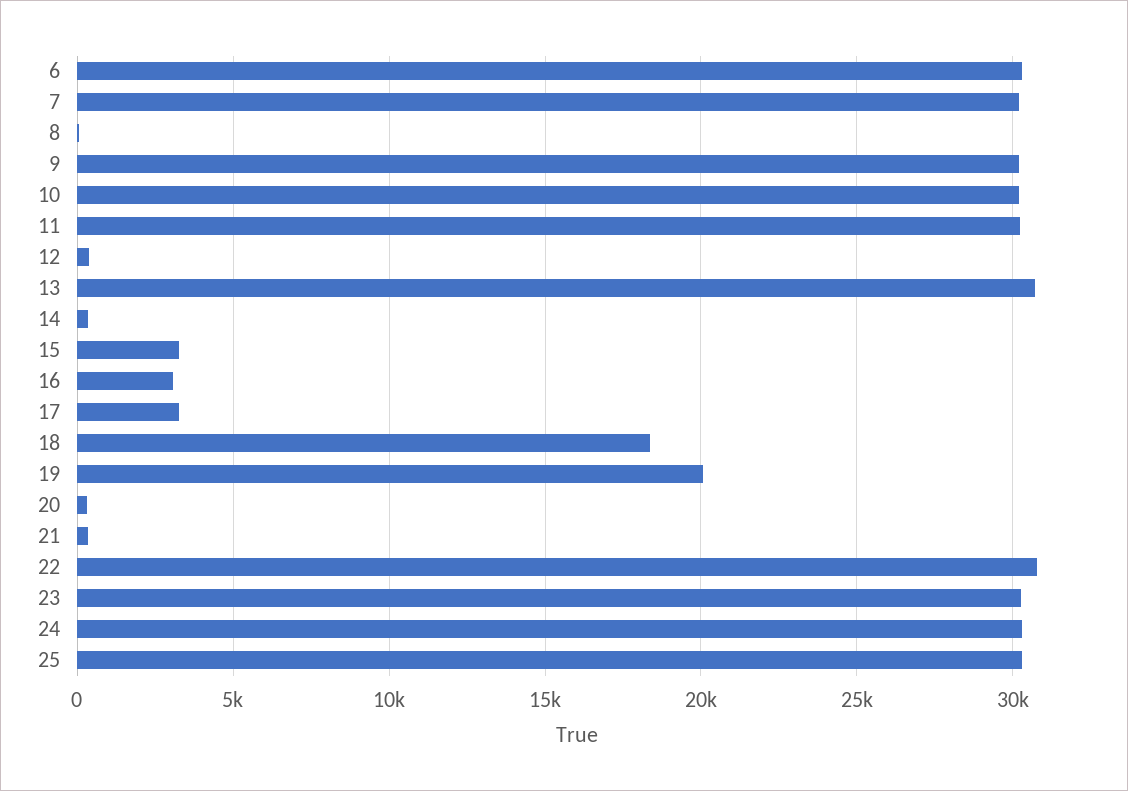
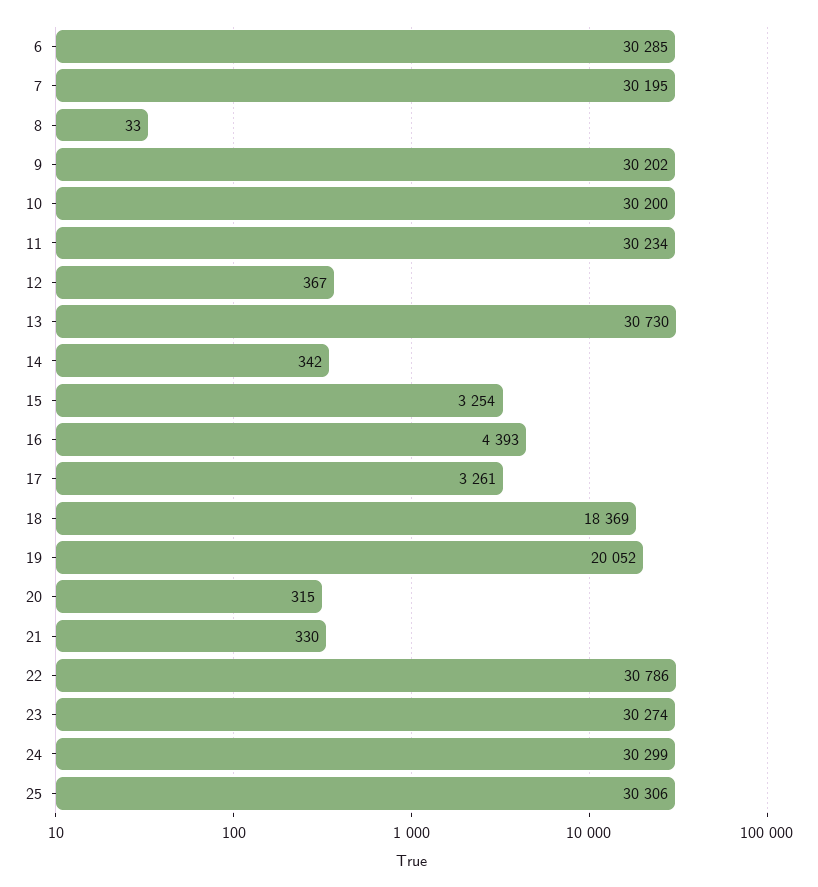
16: 3000 -> 4393

